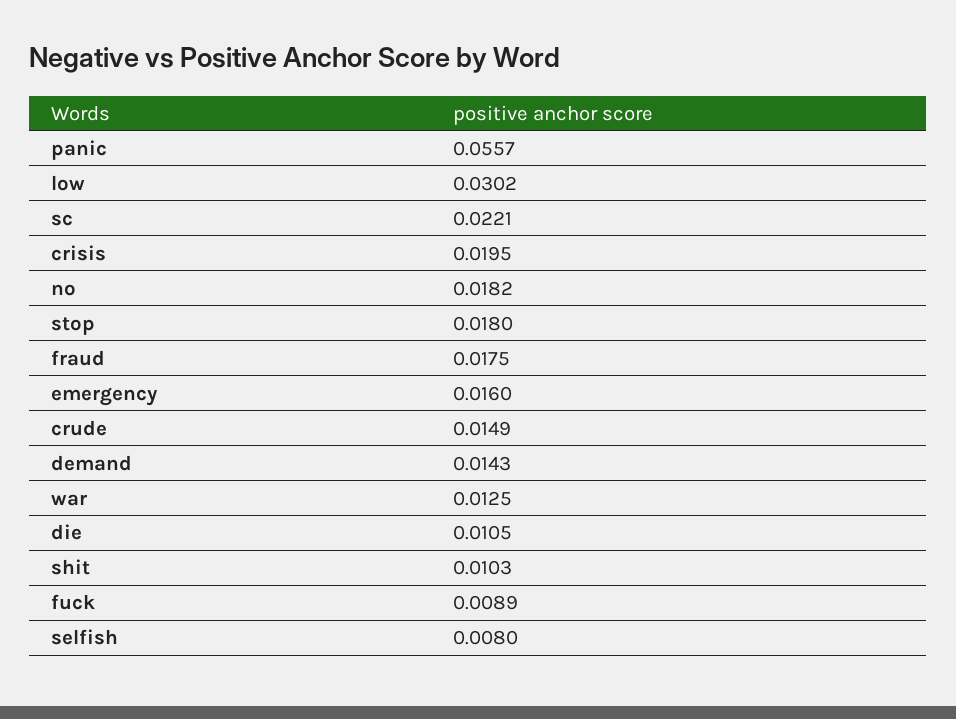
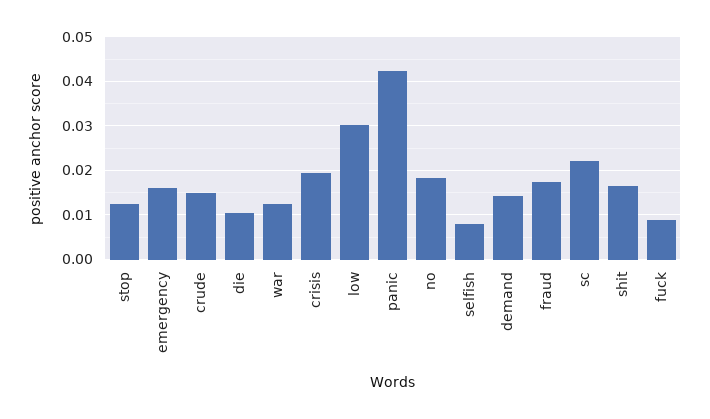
panic: 0.0557 -> 0.042
stop: 0.018 -> 0.012
shit: 0.0103 -> 0.016

